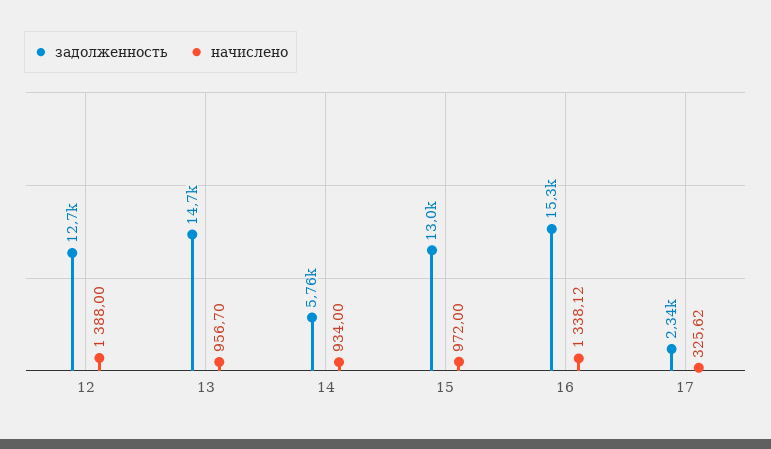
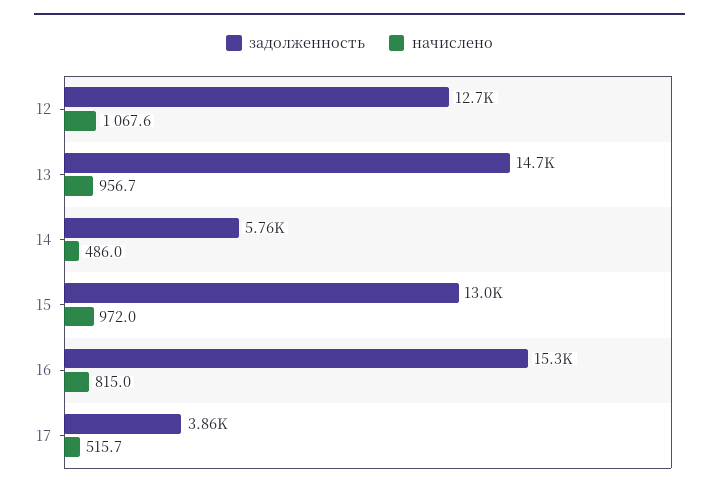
начислено, 12: 1388 -> 1067.6
начислено, 14: 934 -> 486
начислено, 16: 1338.12 -> 815
задолженность, 17: 2340 -> 3860
начислено, 17: 325.62 -> 515.7

